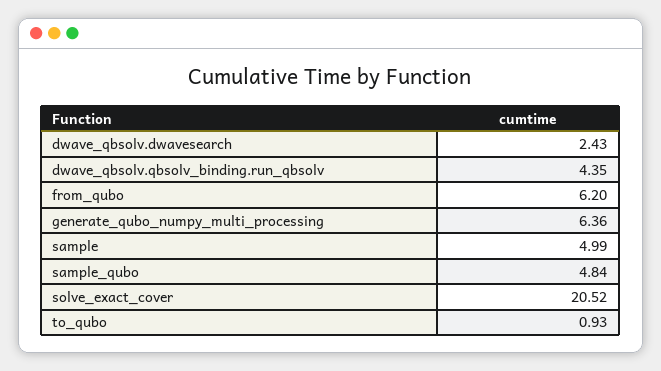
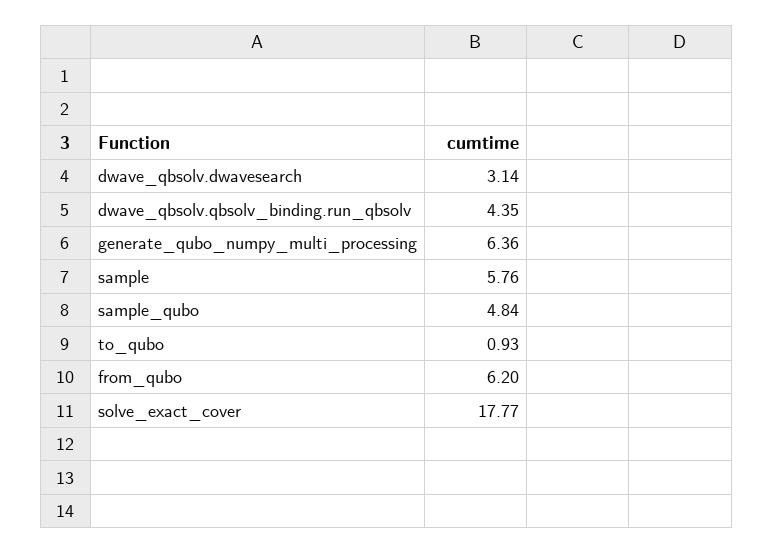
dwave_qbsolv.dwavesearch: 2.43 -> 3.14
sample: 4.99 -> 5.76
solve_exact_cover: 20.52 -> 17.77

